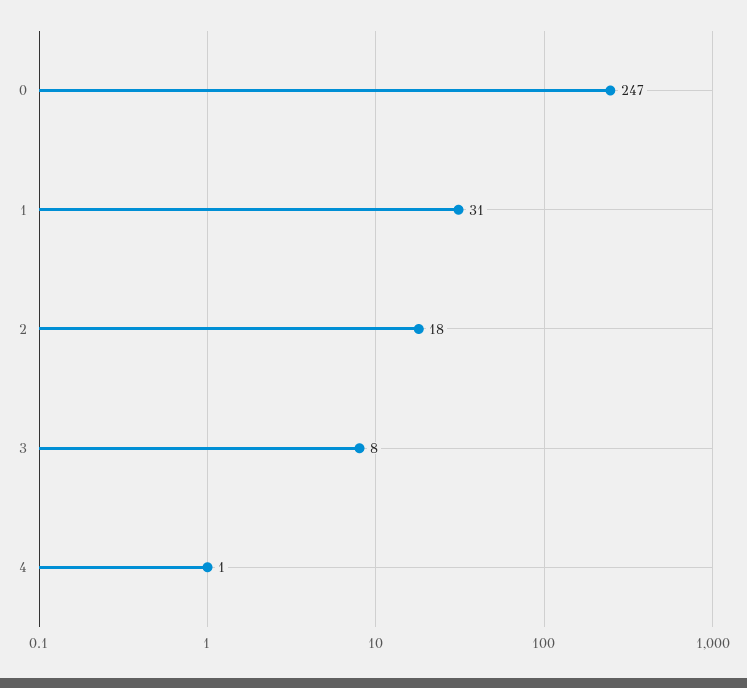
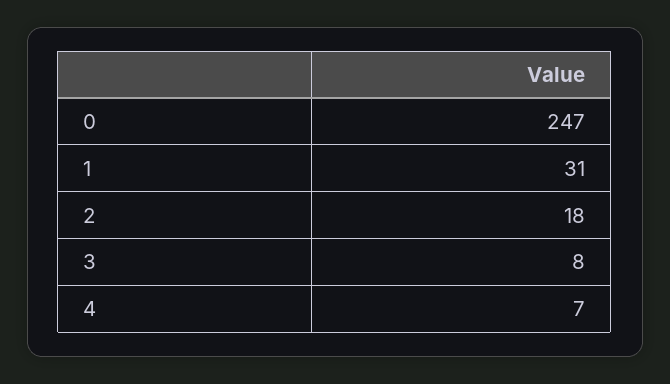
4: 1 -> 7

